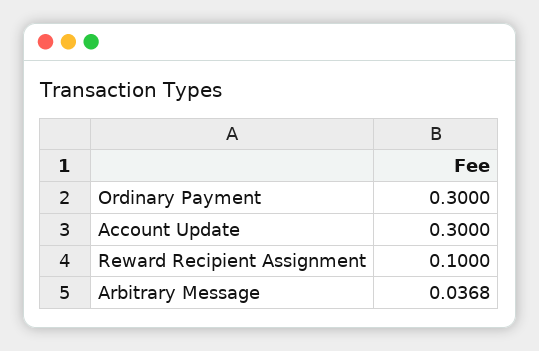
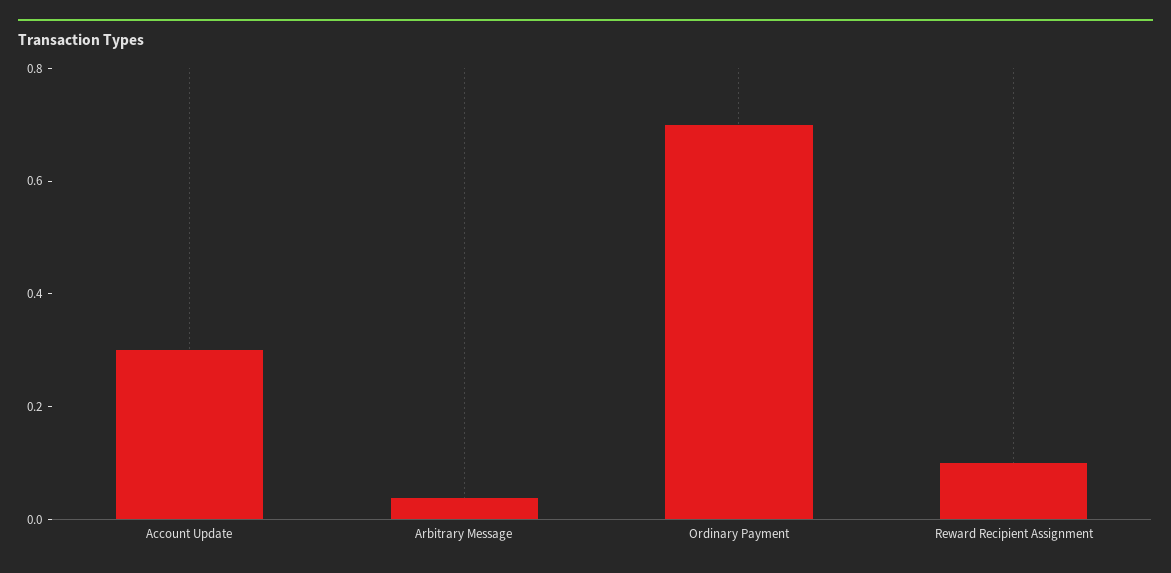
Ordinary Payment: 0.3 -> 0.7

